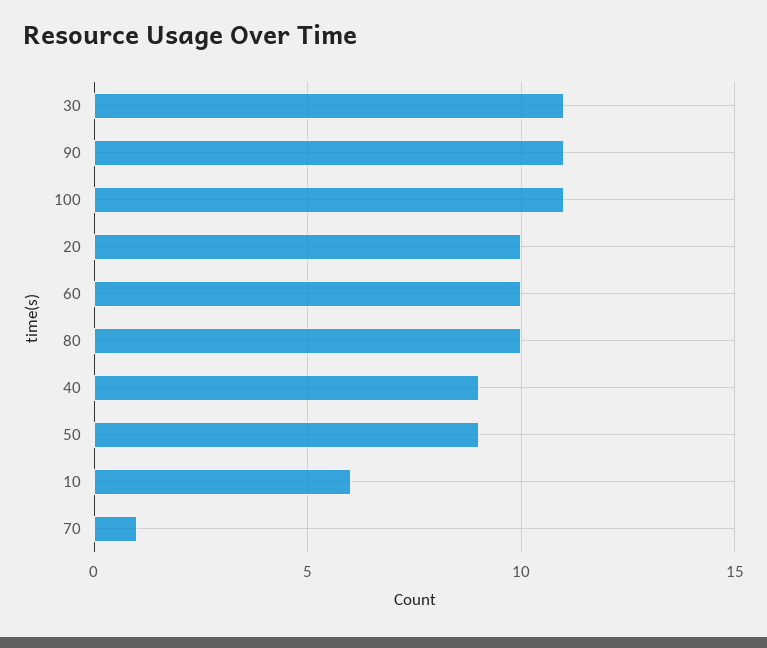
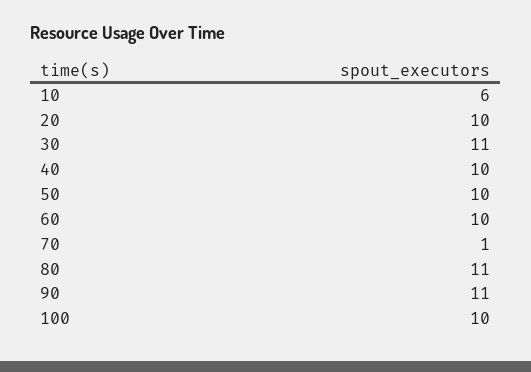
100: 11 -> 10
80: 10 -> 11
40: 9 -> 10
50: 9 -> 10

